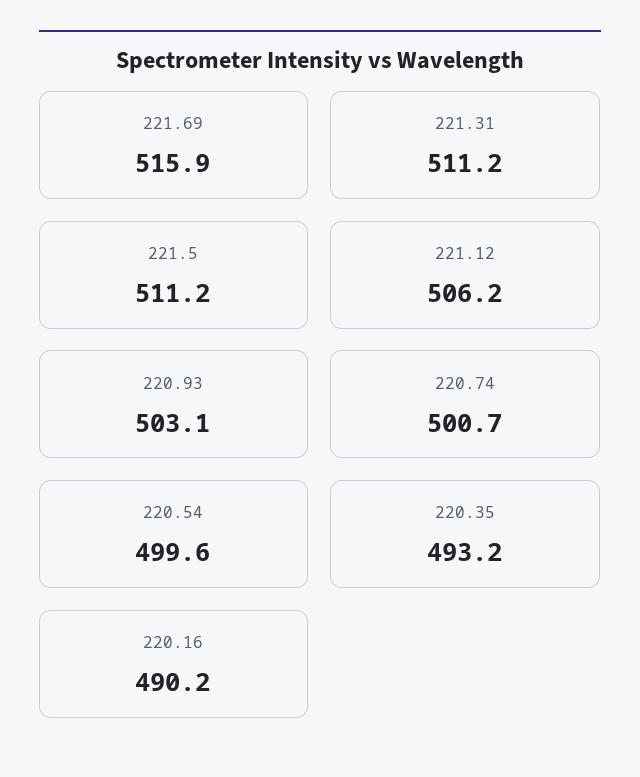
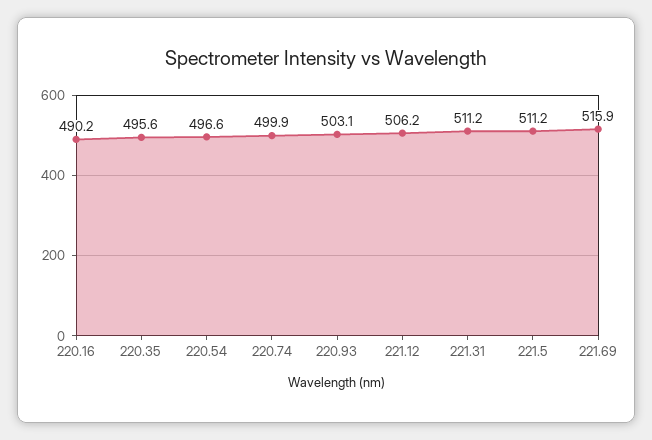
220.74: 500.7 -> 499.9
220.54: 499.6 -> 496.6
220.35: 493.2 -> 495.6

